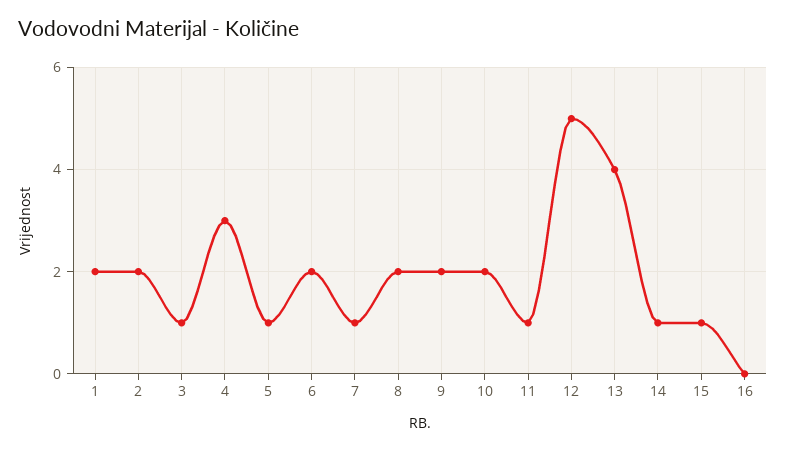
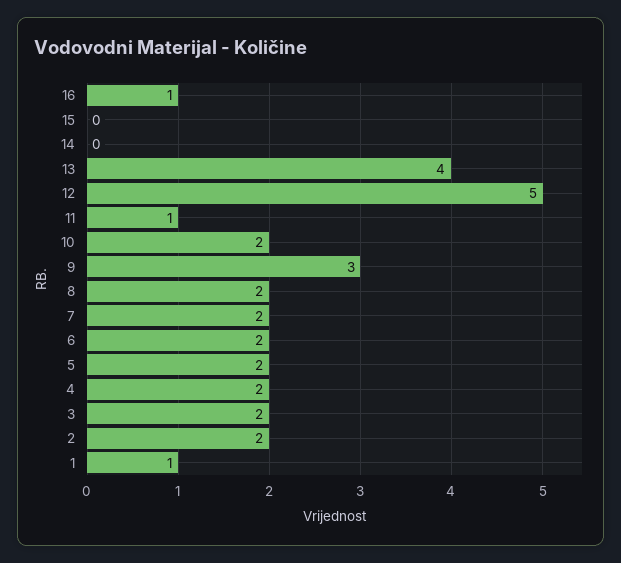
1: 2 -> 1
3: 1 -> 2
4: 3 -> 2
5: 1 -> 2
7: 1 -> 2
9: 2 -> 3
14: 1 -> 0
15: 1 -> 0
16: 0 -> 1

